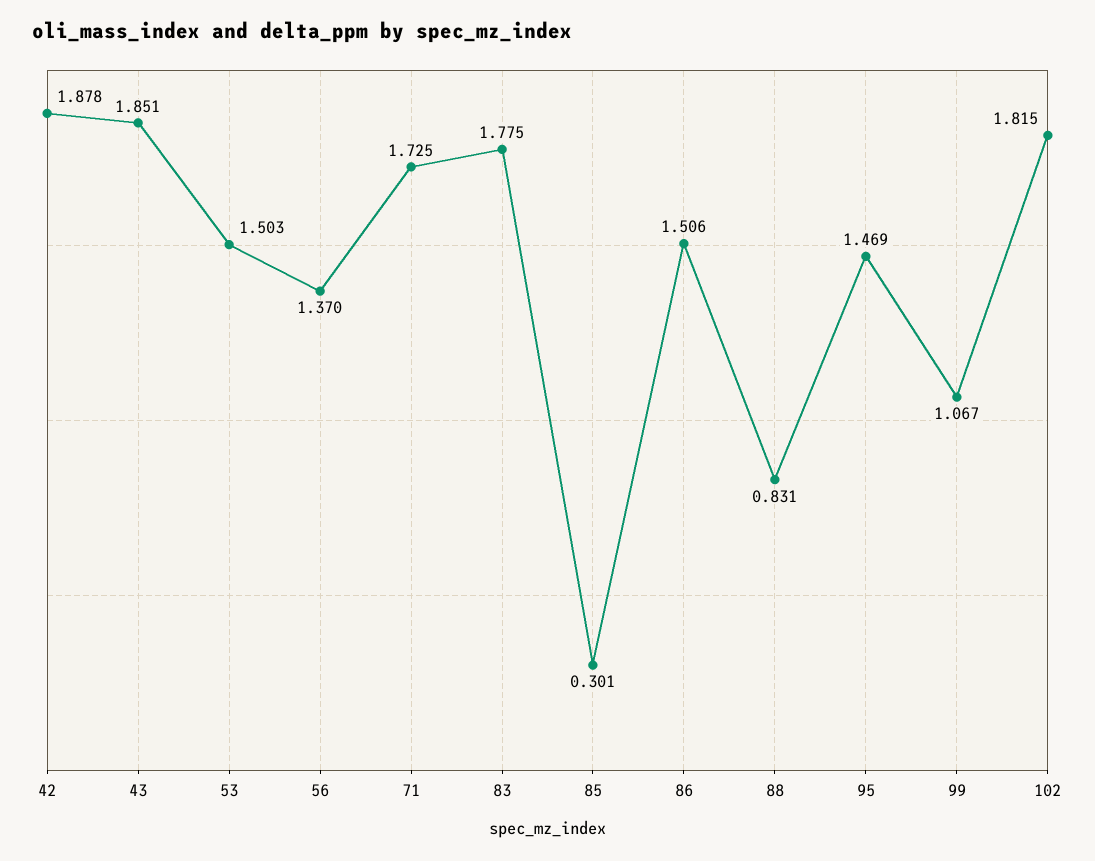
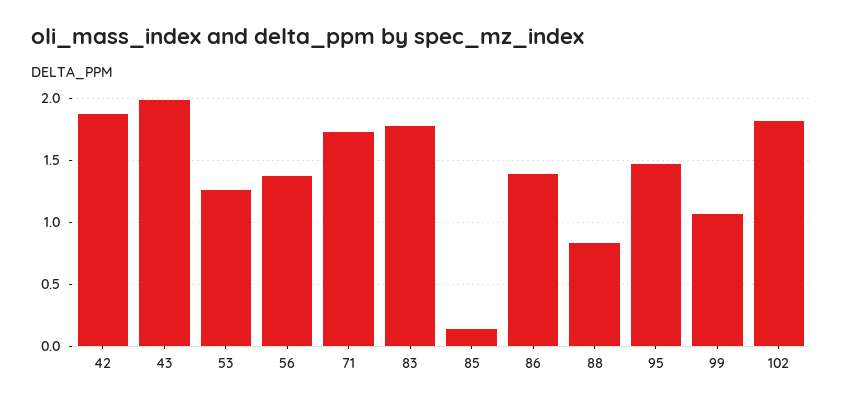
43: 1.851 -> 2
53: 1.503 -> 1.25
85: 0.301 -> 0.15
86: 1.506 -> 1.4

